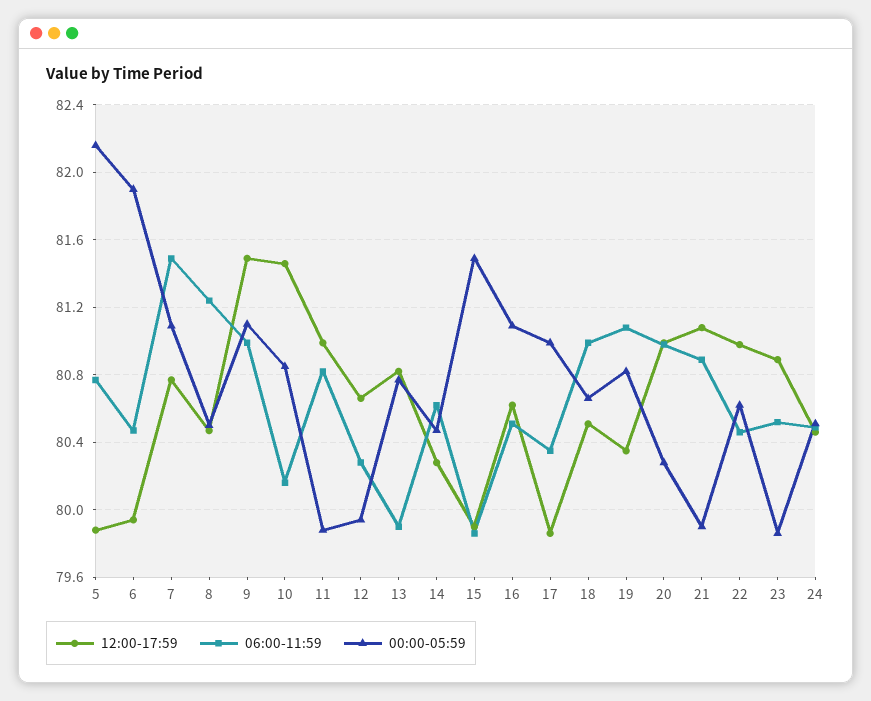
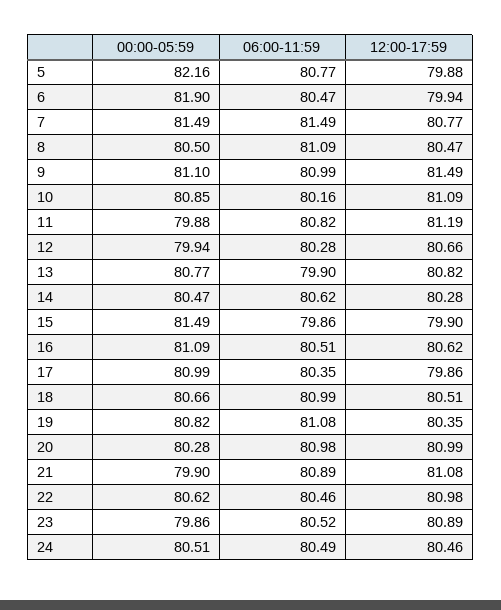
00:00-05:59, 7: 81.1 -> 81.49
06:00-11:59, 8: 81.25 -> 81.09
12:00-17:59, 10: 81.45 -> 81.09
12:00-17:59, 11: 81 -> 81.19

